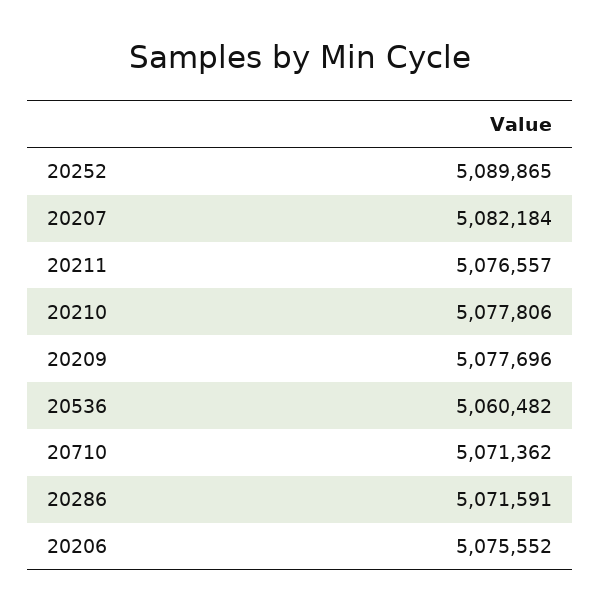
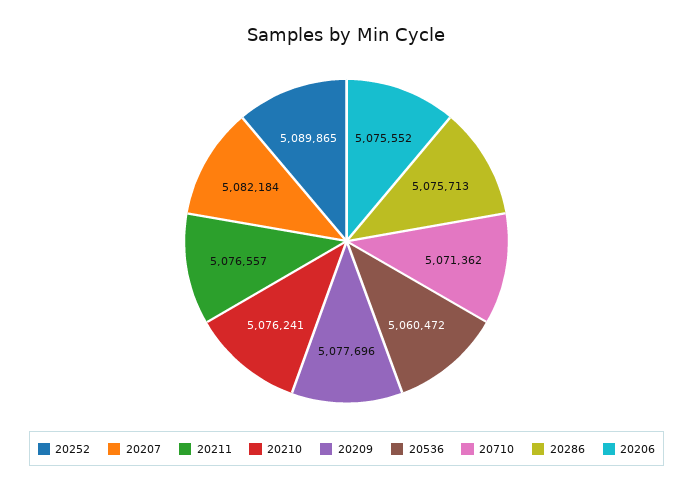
20210: 5077806 -> 5076241
20536: 5060482 -> 5060472
20286: 5071591 -> 5075713

